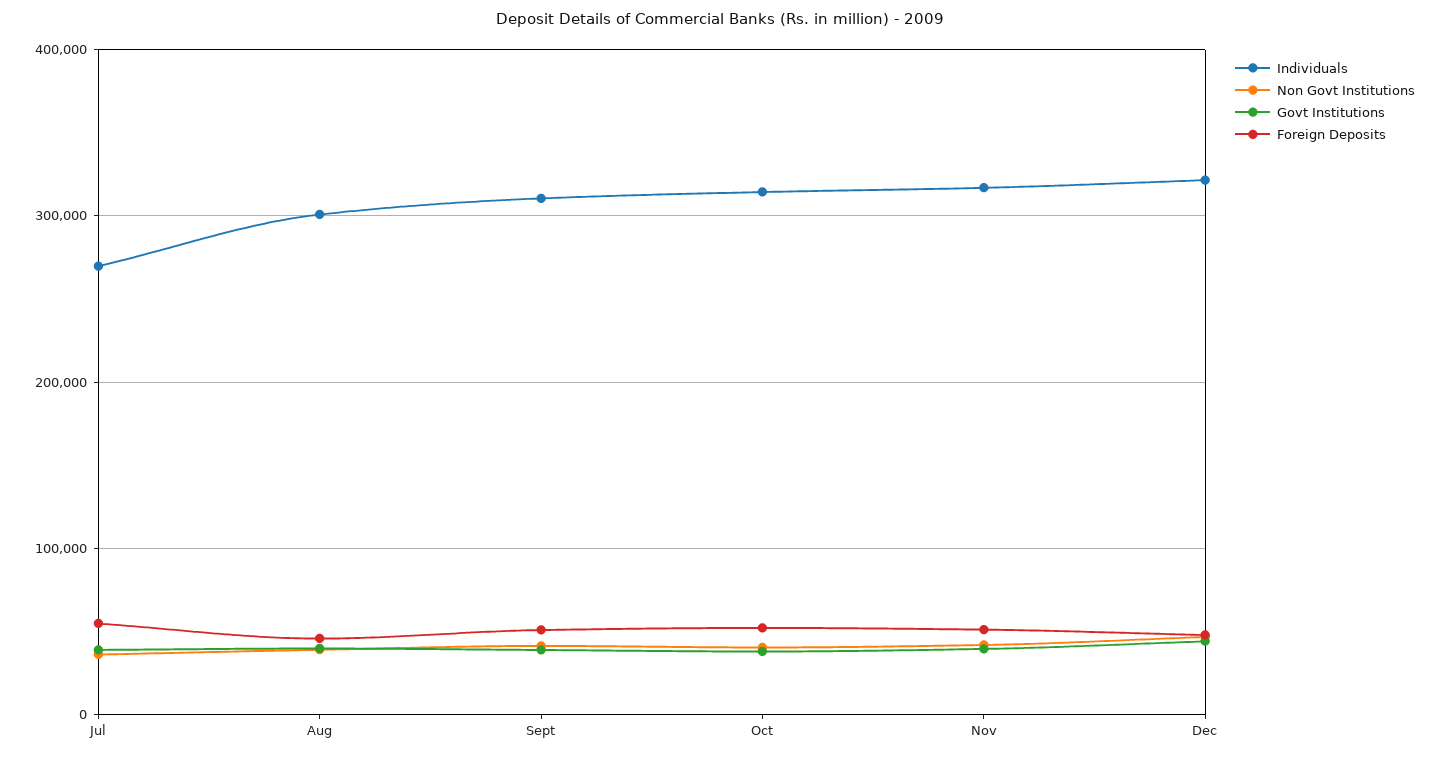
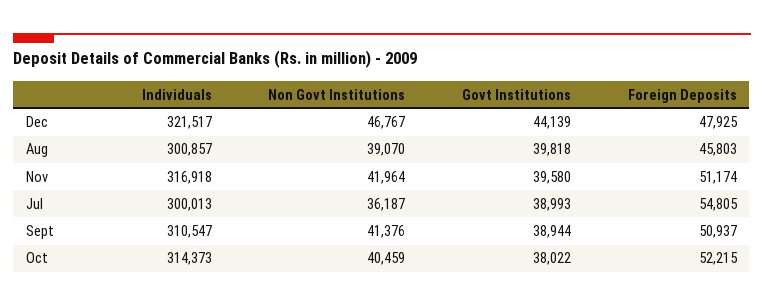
Individuals, Jul: 270000 -> 300013

